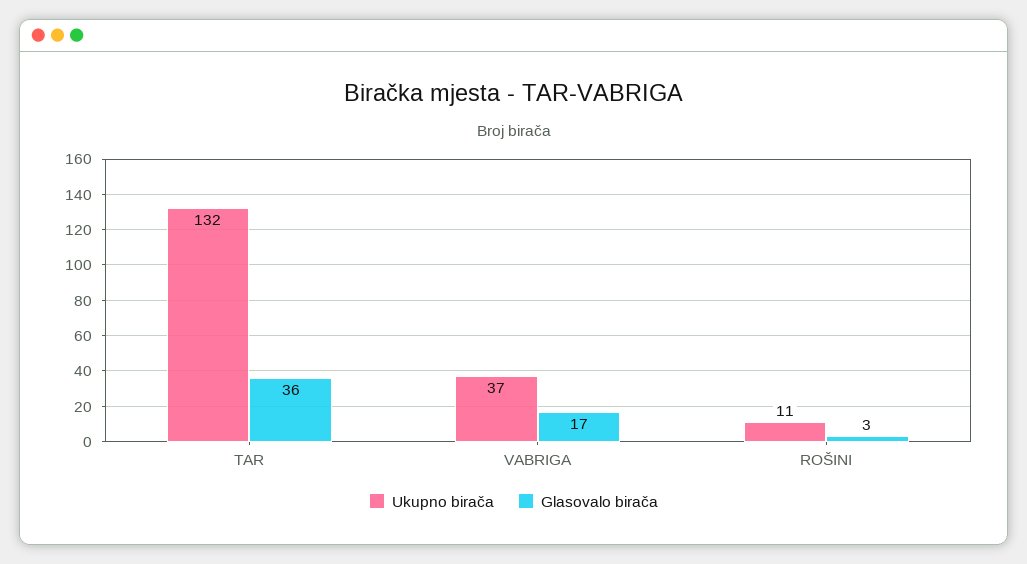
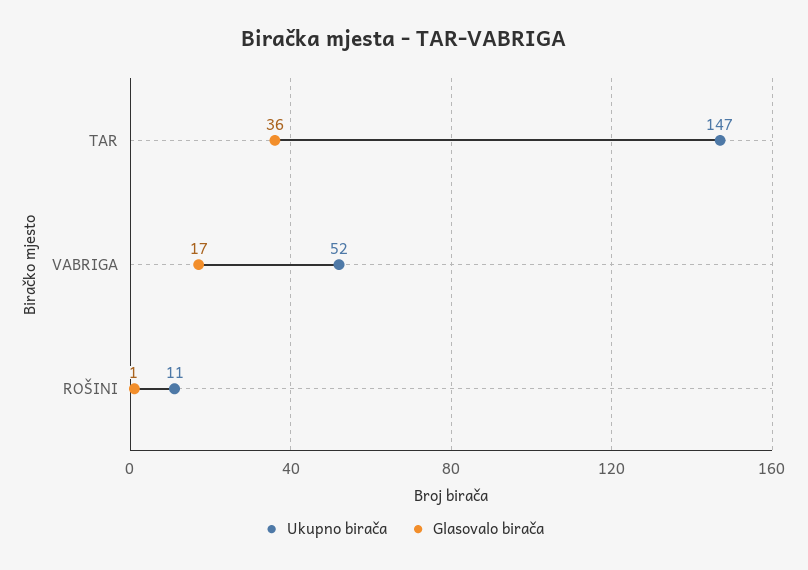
Ukupno birača, TAR: 132 -> 147
Ukupno birača, VABRIGA: 37 -> 52
Glasovalo birača, ROŠINI: 3 -> 1

